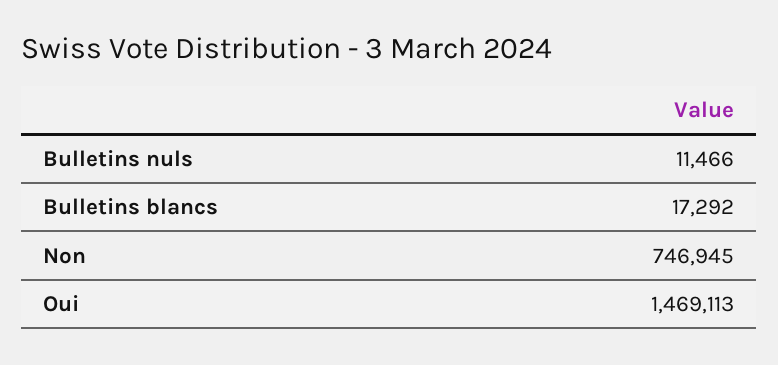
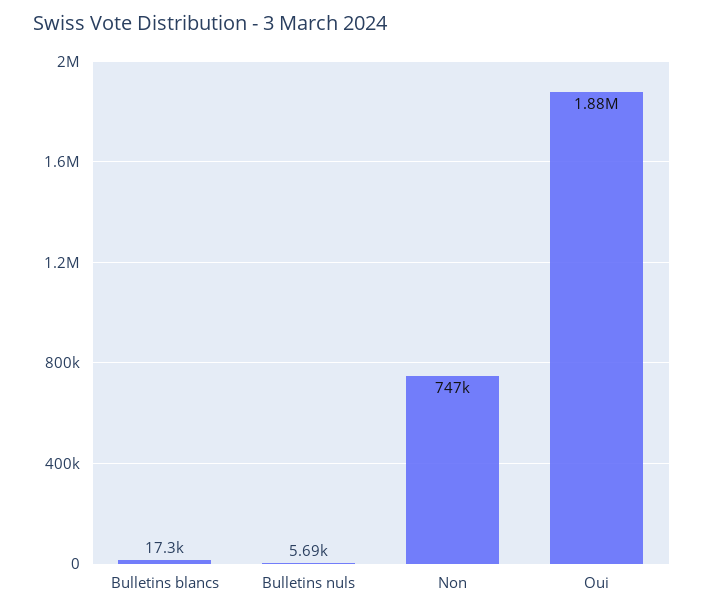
Bulletins nuls: 11466 -> 5690
Oui: 1469113 -> 1880000

